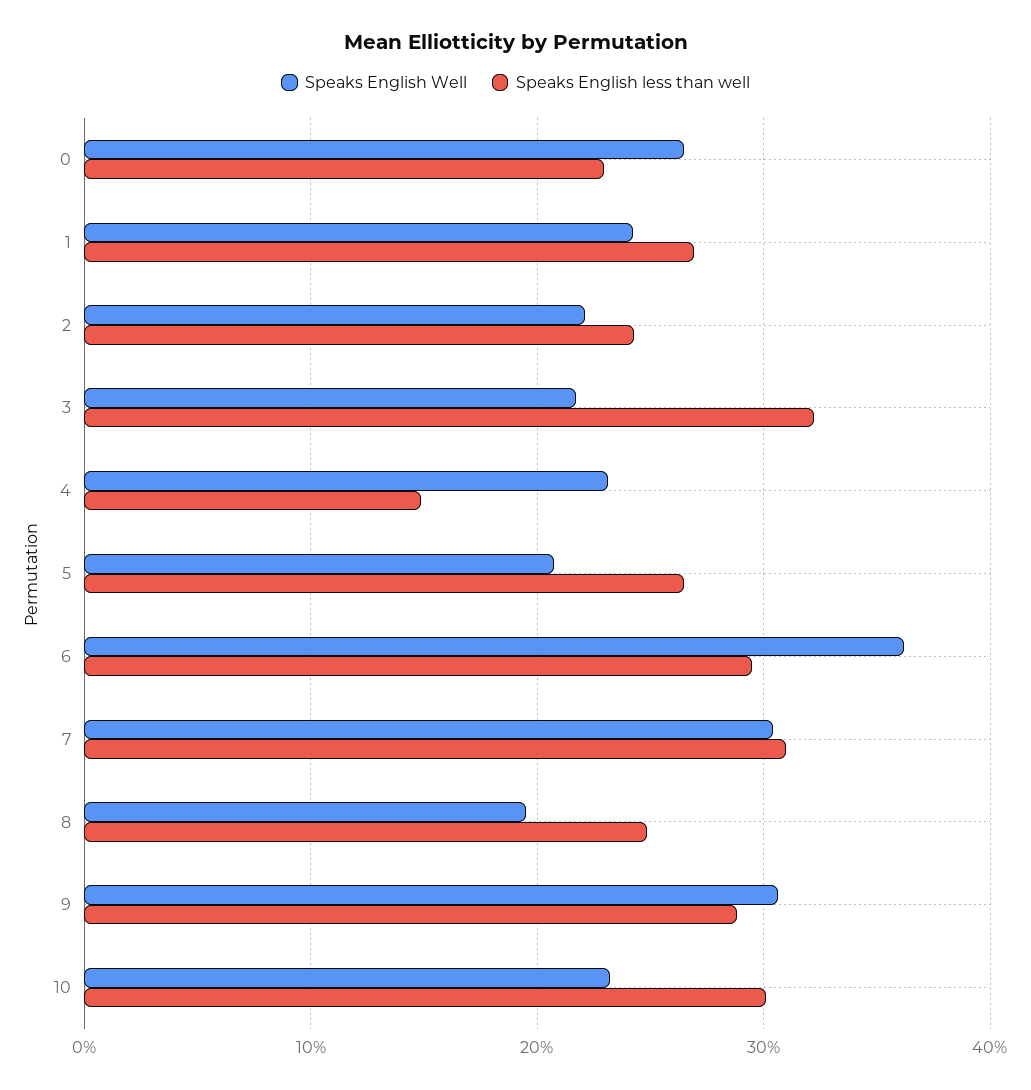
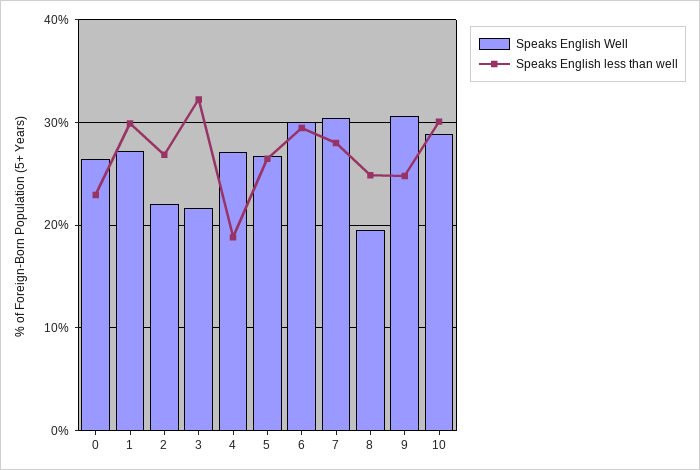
Speaks English Well, 1: 24 -> 27
Speaks English less than well, 1: 27 -> 30
Speaks English less than well, 2: 24 -> 27
Speaks English Well, 4: 23 -> 27
Speaks English less than well, 4: 15 -> 19
Speaks English Well, 5: 21 -> 27
Speaks English Well, 6: 36 -> 30
Speaks English less than well, 7: 31 -> 28
Speaks English less than well, 9: 29 -> 25
Speaks English Well, 10: 23 -> 29

